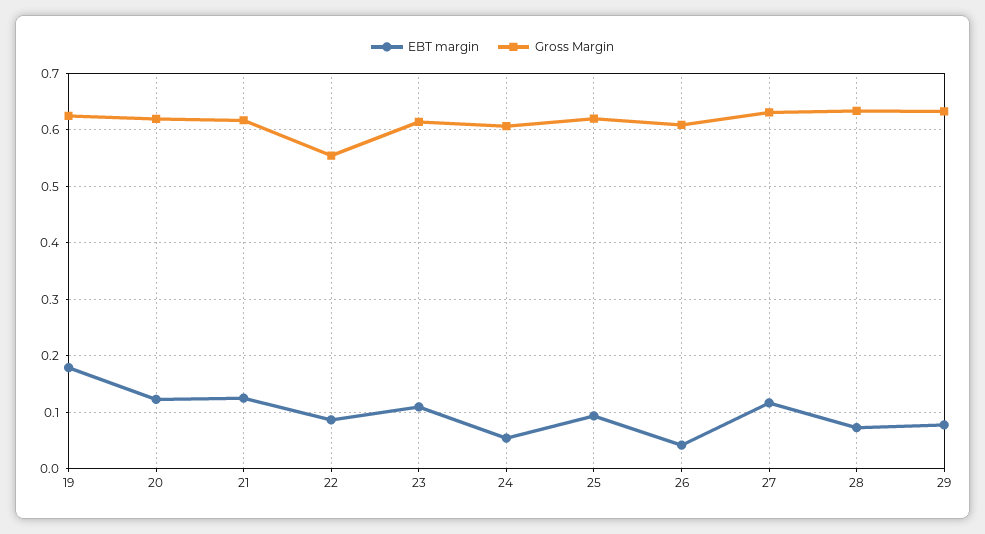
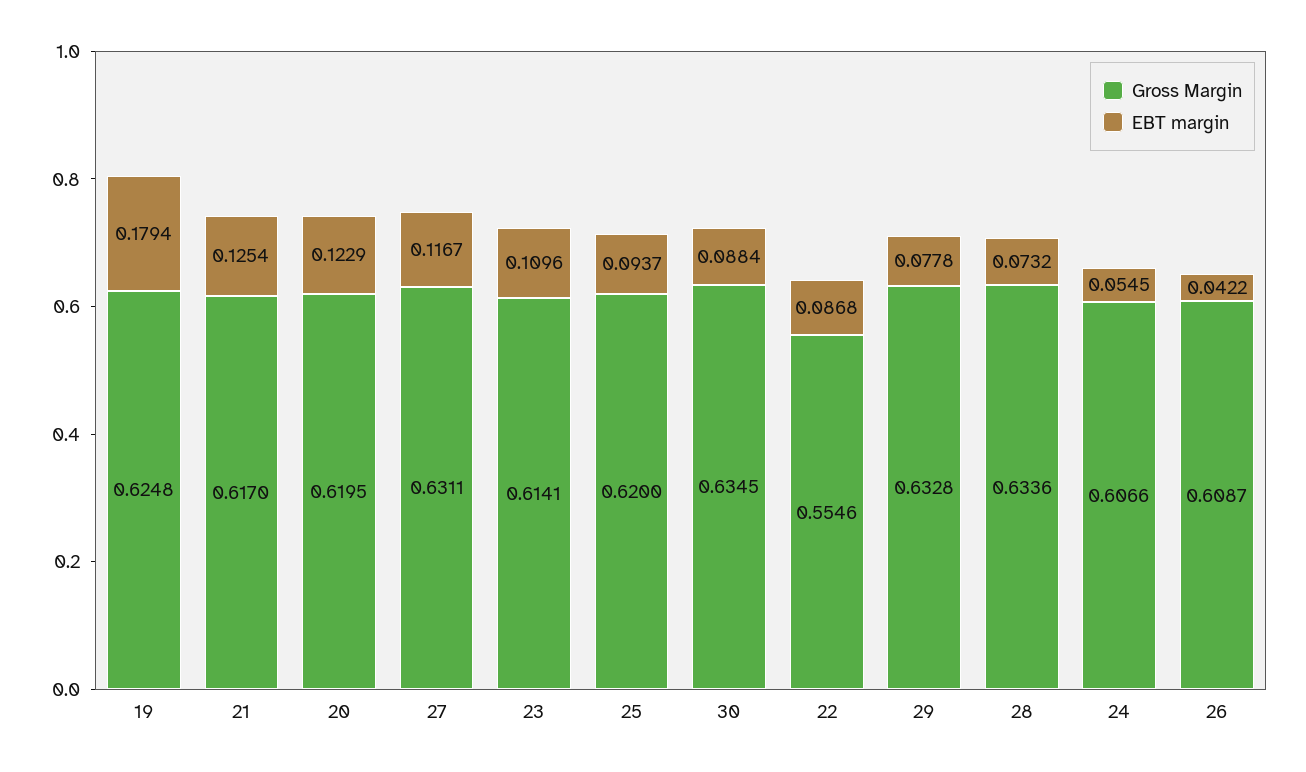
Gross Margin, 30: none -> 0.6345
EBT margin, 30: none -> 0.0884

